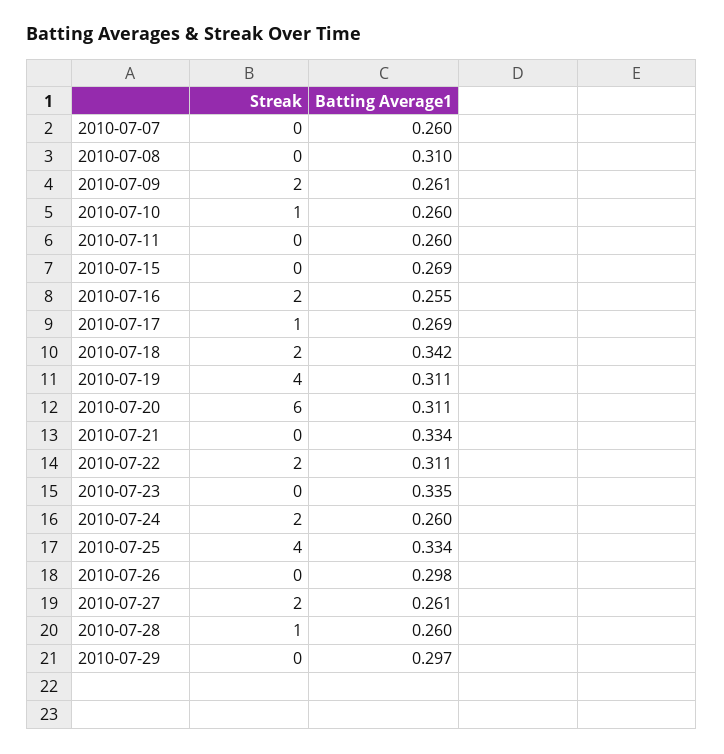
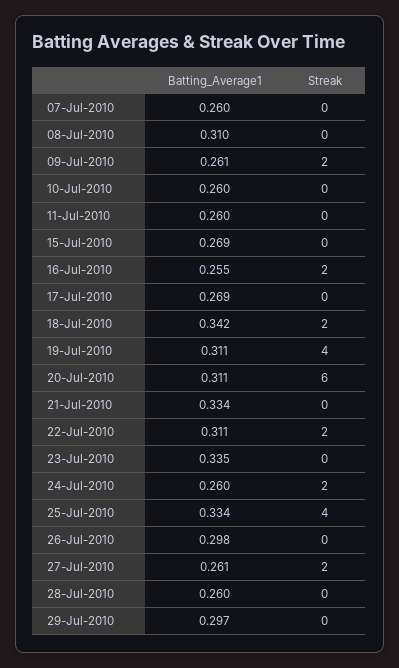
Streak, 2010-07-10: 1 -> 0
Streak, 2010-07-17: 1 -> 0
Streak, 2010-07-28: 1 -> 0

